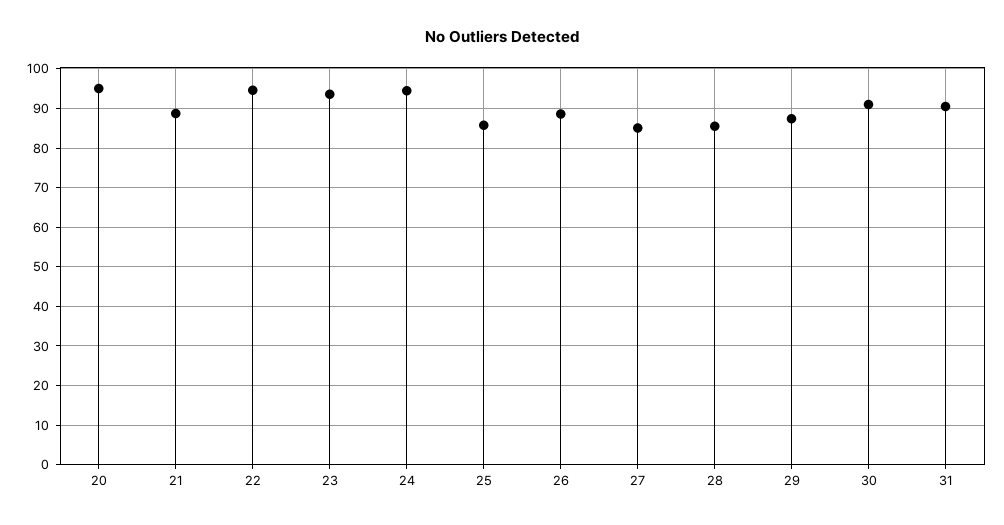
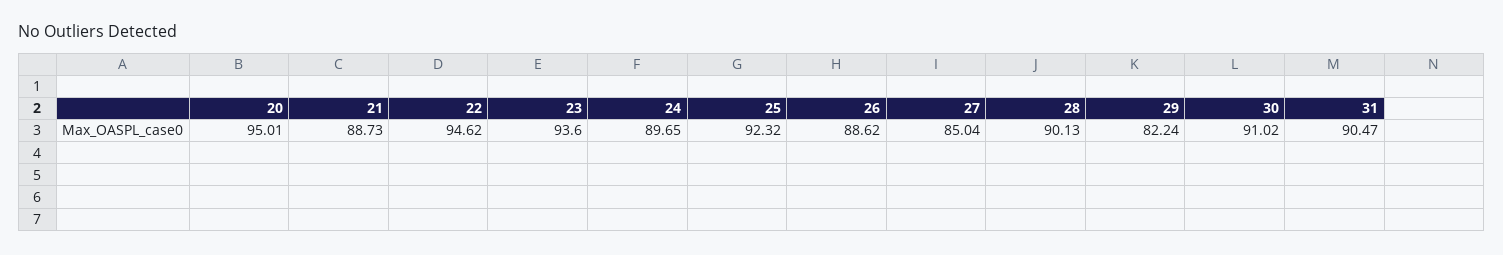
24: 94 -> 89.65
25: 86 -> 92.32
28: 86 -> 90.13
29: 88 -> 82.24

